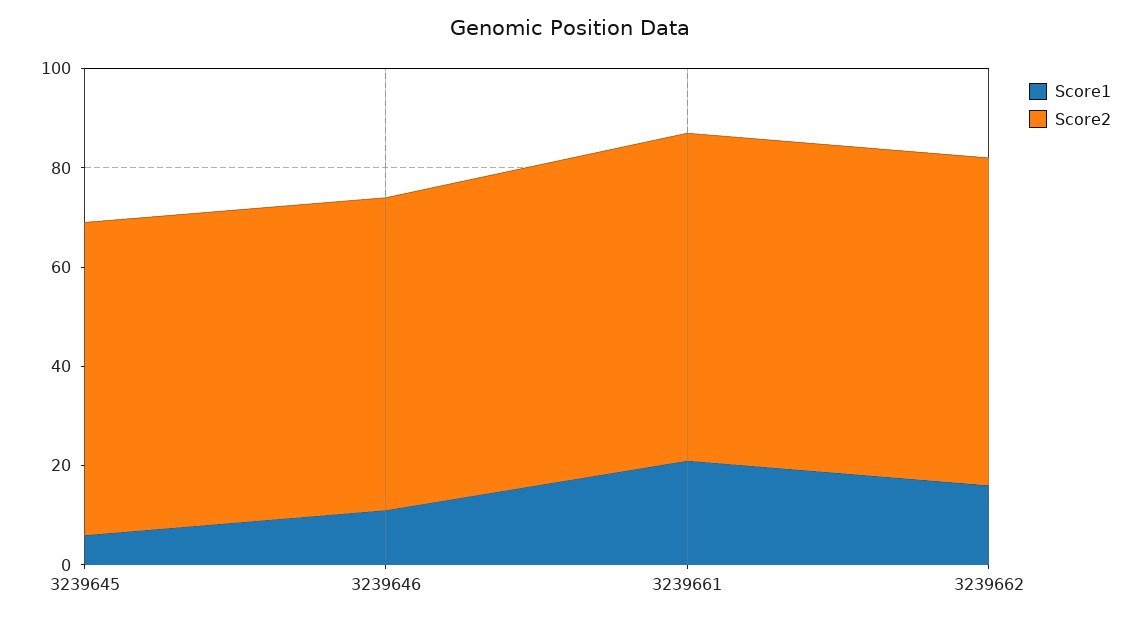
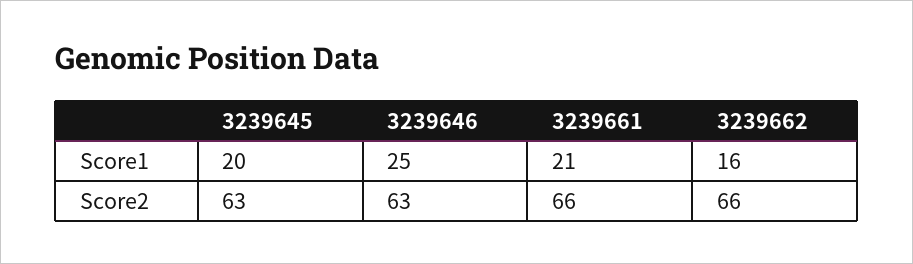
Score1, 3239645: 5 -> 20
Score1, 3239646: 10 -> 25

